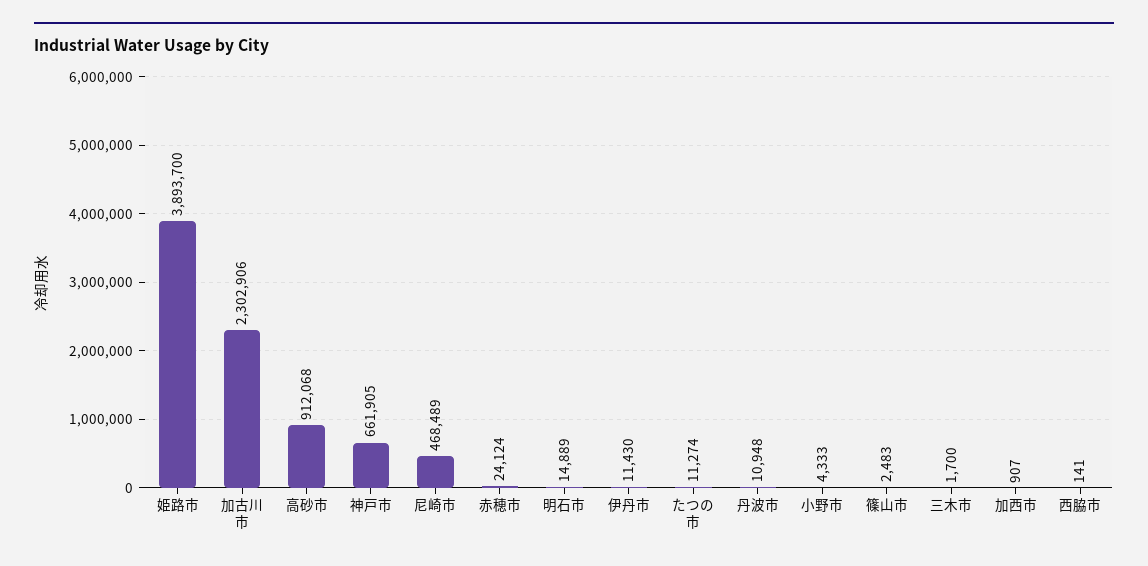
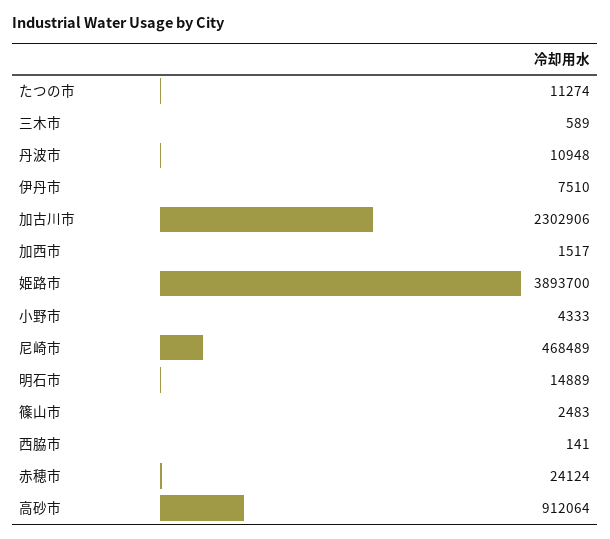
高砂市: 912068 -> 912064
神戸市: 661905 -> none
伊丹市: 11430 -> 7510
三木市: 1700 -> 589
加西市: 907 -> 1517

